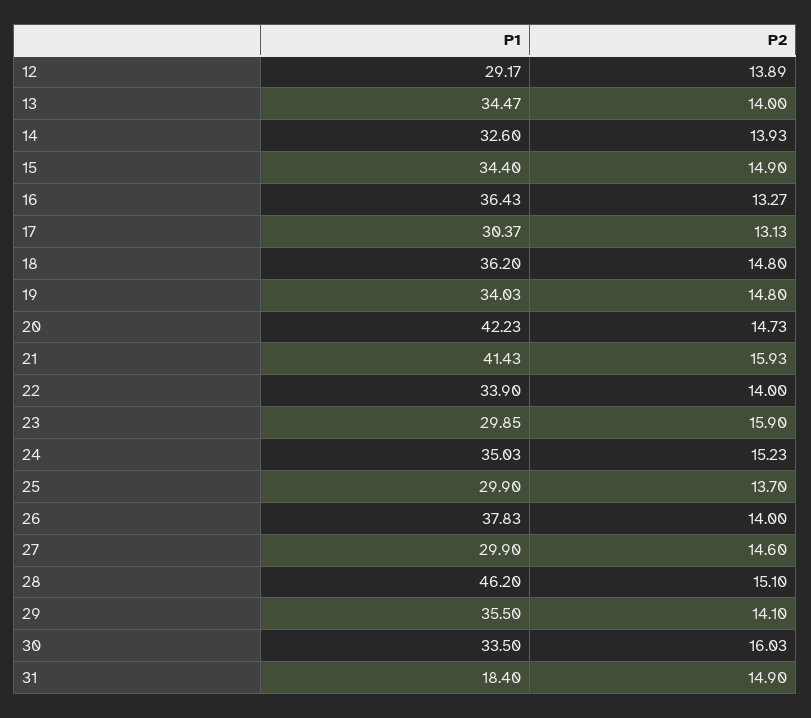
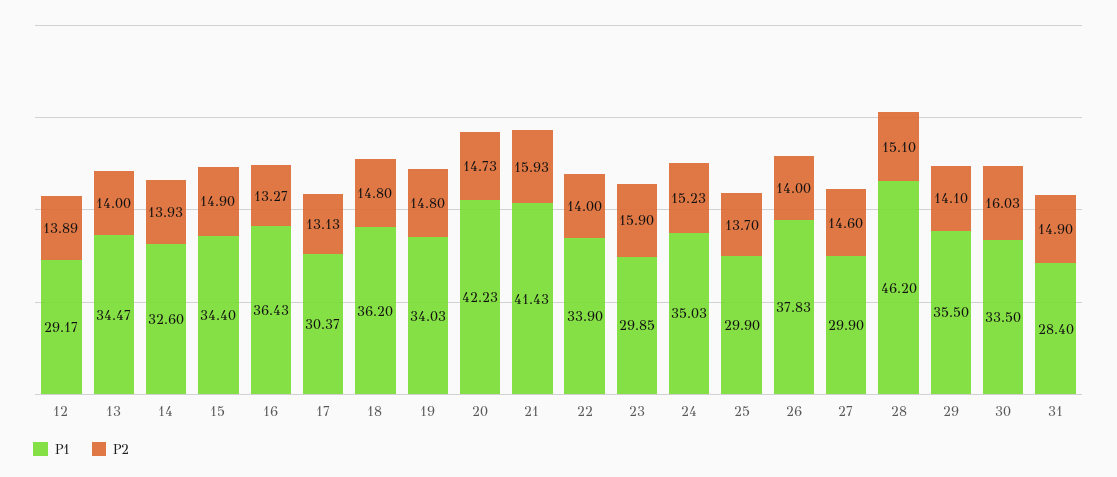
P1, 31: 18.4 -> 28.4

